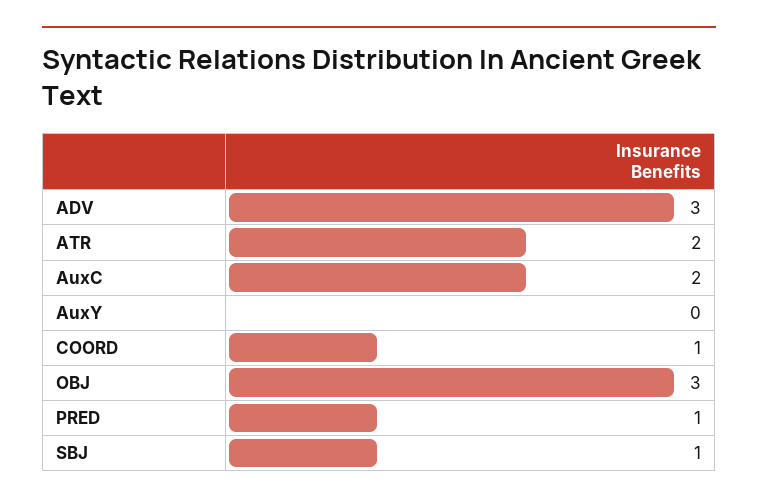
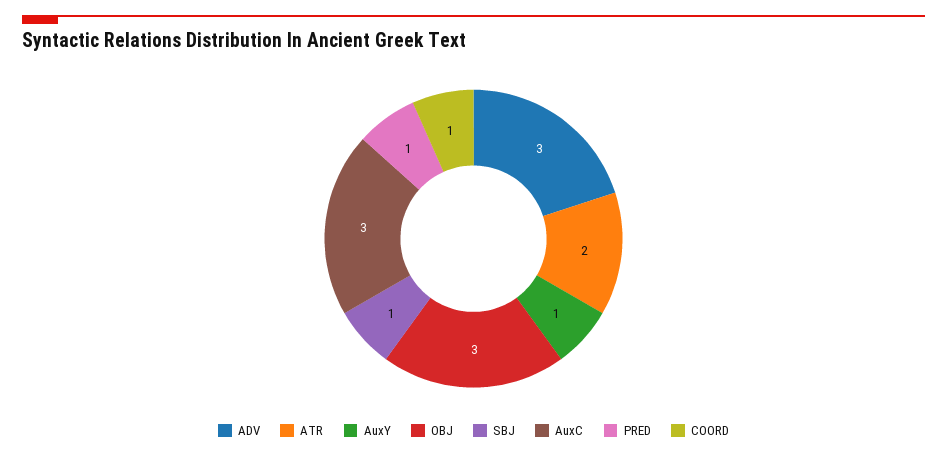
AuxC: 2 -> 3
AuxY: 0 -> 1

